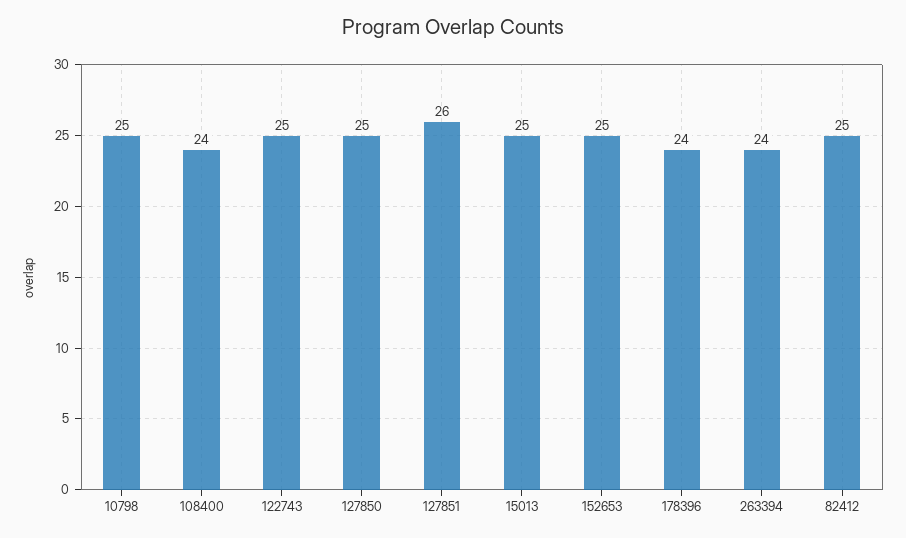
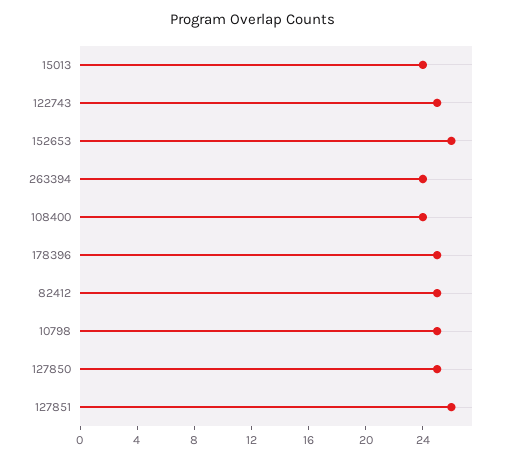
15013: 25 -> 24
152653: 25 -> 26
178396: 24 -> 25

